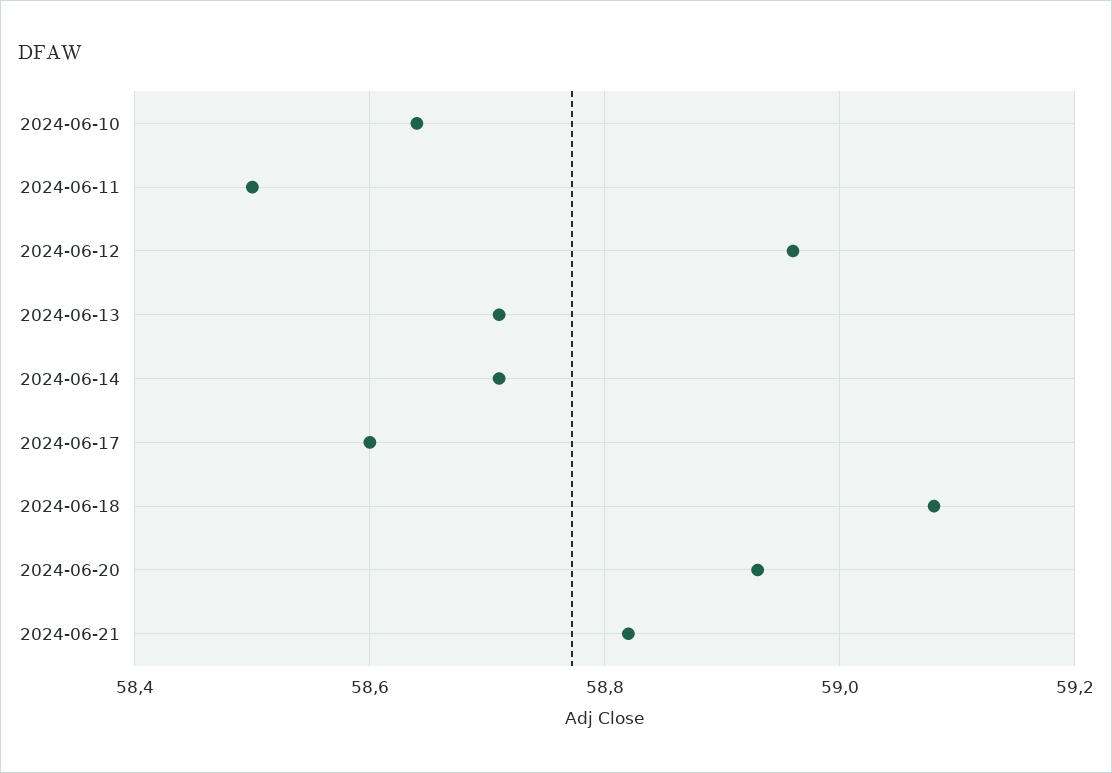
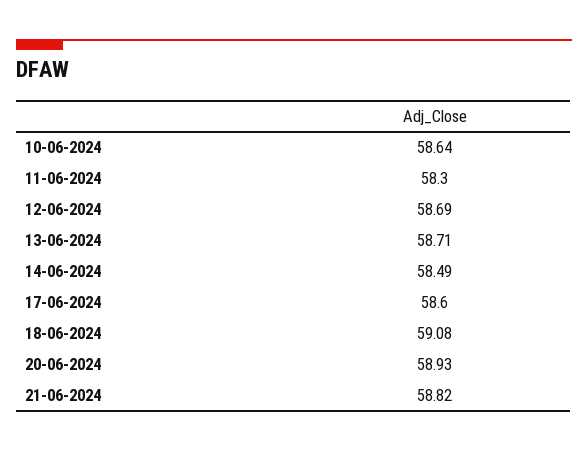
2024-06-11: 58.5 -> 58.3
2024-06-12: 58.95 -> 58.69
2024-06-14: 58.7 -> 58.49

